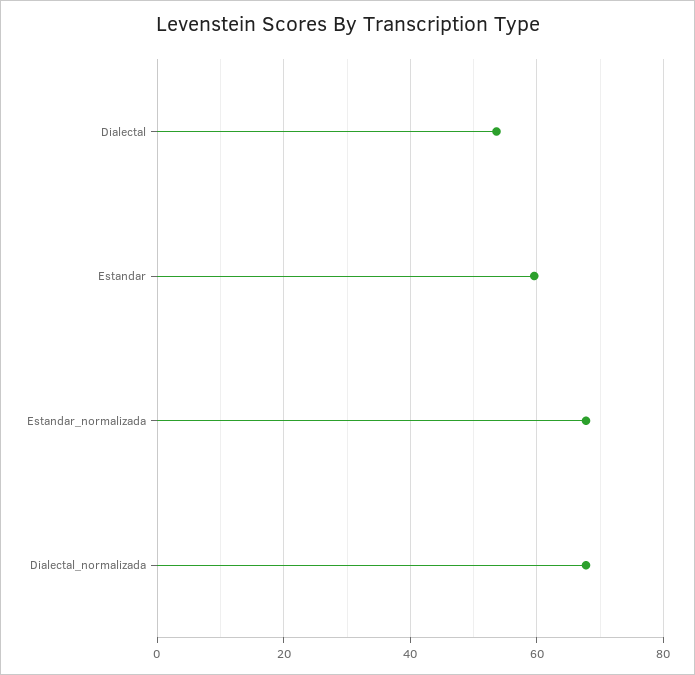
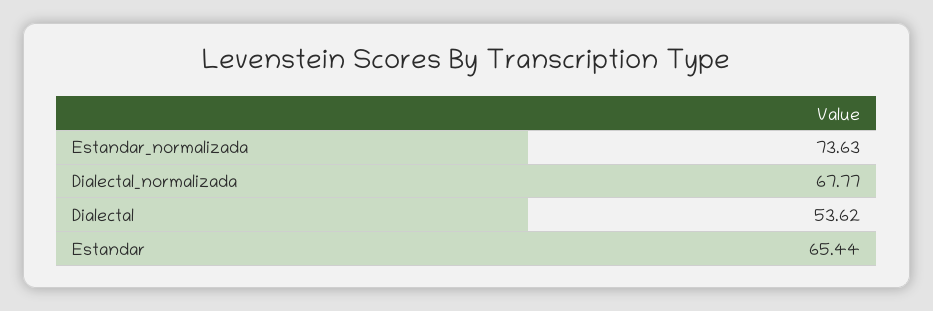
Estandar: 60 -> 65.44
Estandar_normalizada: 68 -> 73.63

